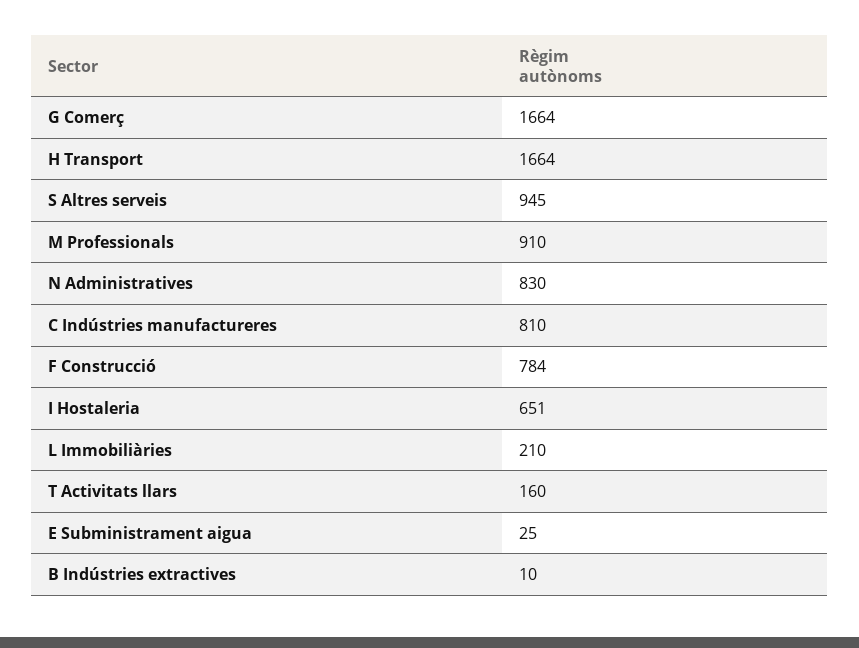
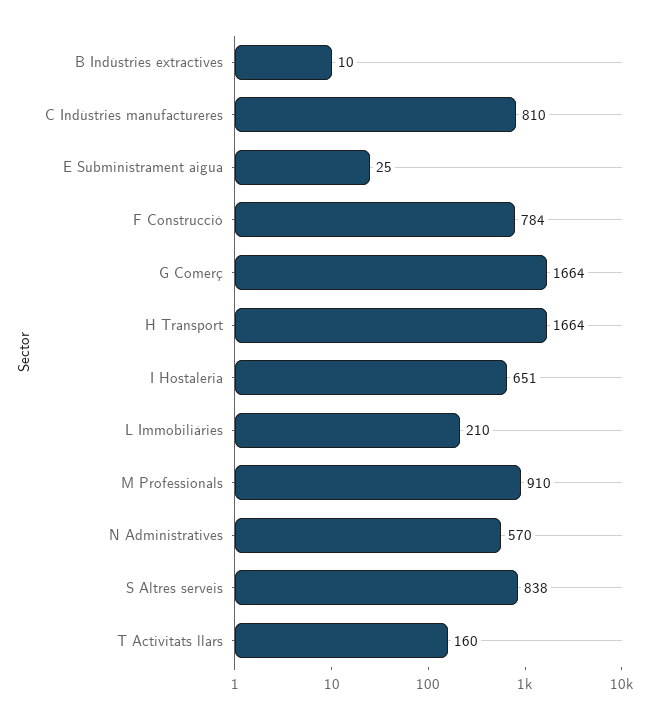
S Altres serveis: 945 -> 838
N Administratives: 830 -> 570

